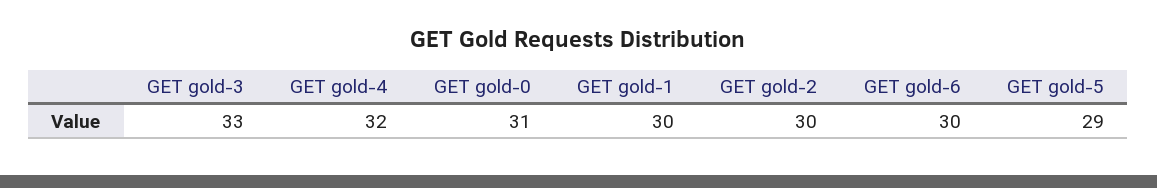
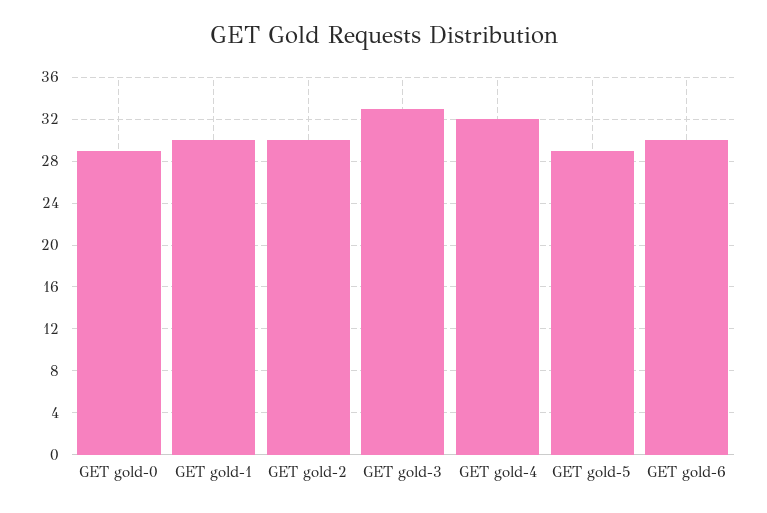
GET gold-0: 31 -> 29

